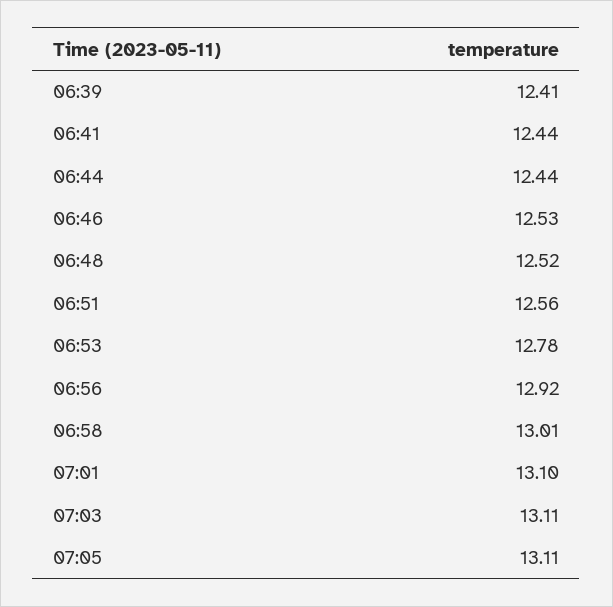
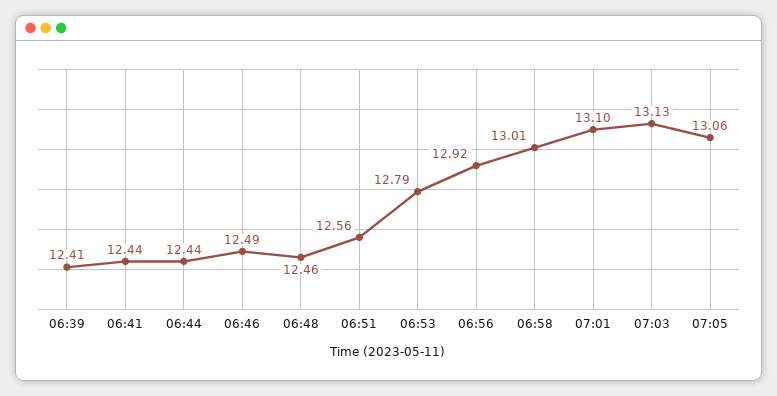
06:46: 12.53 -> 12.49
06:48: 12.52 -> 12.46
06:53: 12.78 -> 12.79
07:03: 13.11 -> 13.13
07:05: 13.11 -> 13.06

